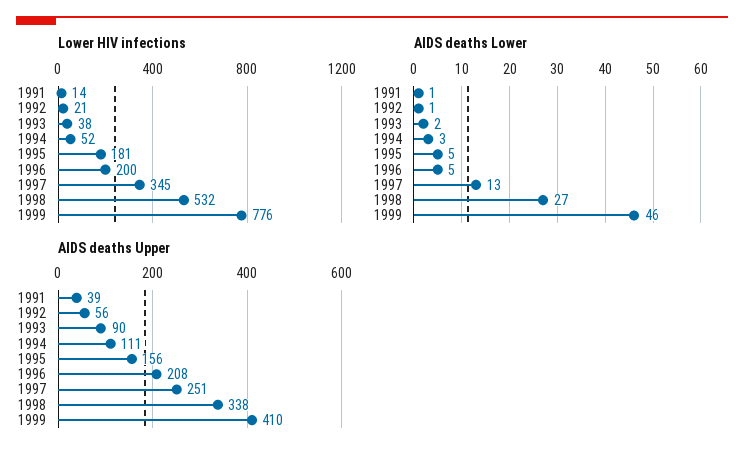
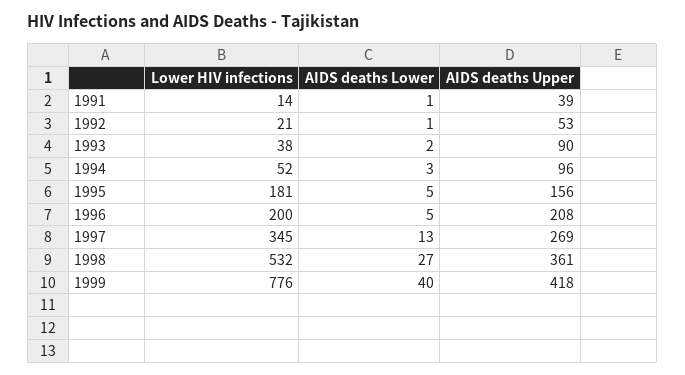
AIDS deaths Lower, 1999: 46 -> 40
AIDS deaths Upper, 1992: 56 -> 53
AIDS deaths Upper, 1994: 111 -> 96
AIDS deaths Upper, 1997: 251 -> 269
AIDS deaths Upper, 1998: 338 -> 361
AIDS deaths Upper, 1999: 410 -> 418

